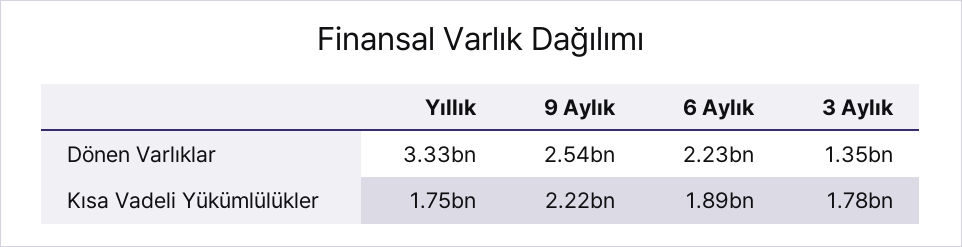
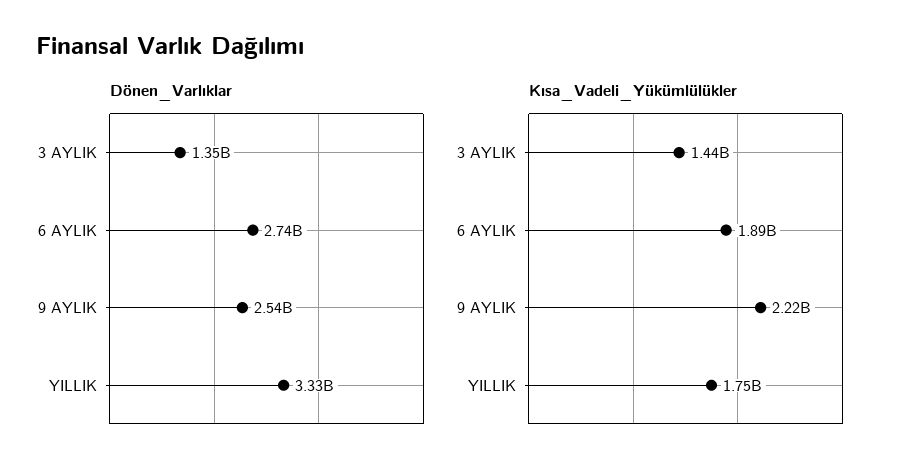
Dönen Varlıklar, 6 Aylık: 2230000000 -> 2740000000
Kısa Vadeli Yükümlülükler, 3 Aylık: 1780000000 -> 1440000000

